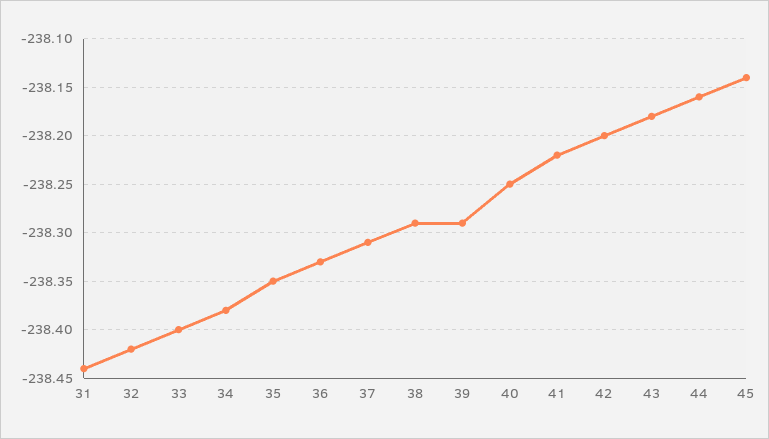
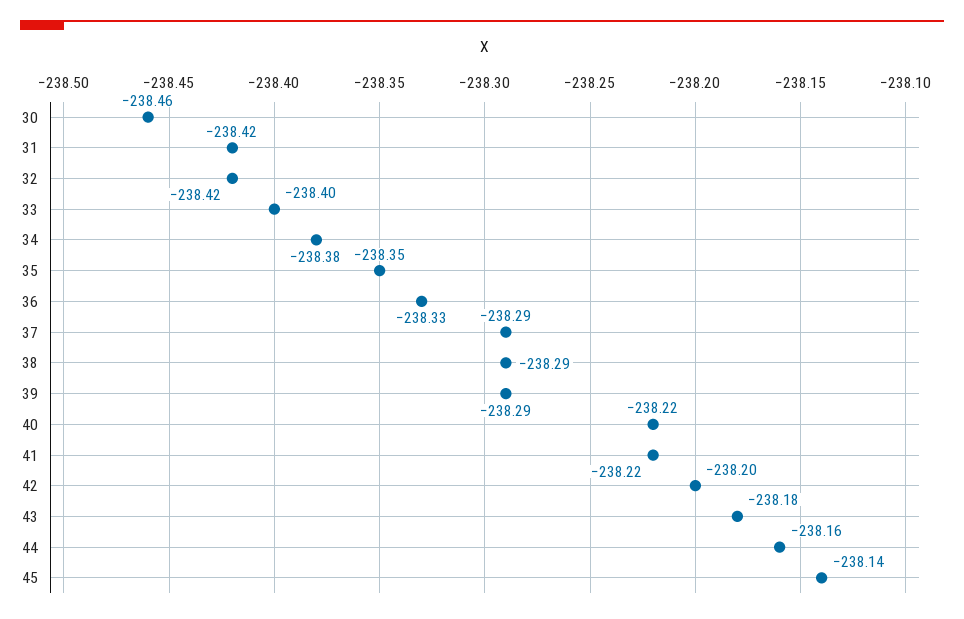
31: -238.44 -> -238.42
37: -238.31 -> -238.29
40: -238.25 -> -238.22
30: none -> -238.46

